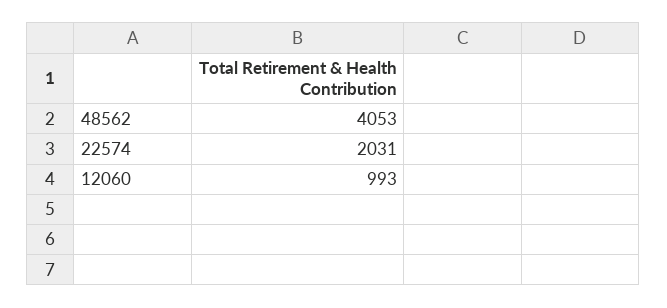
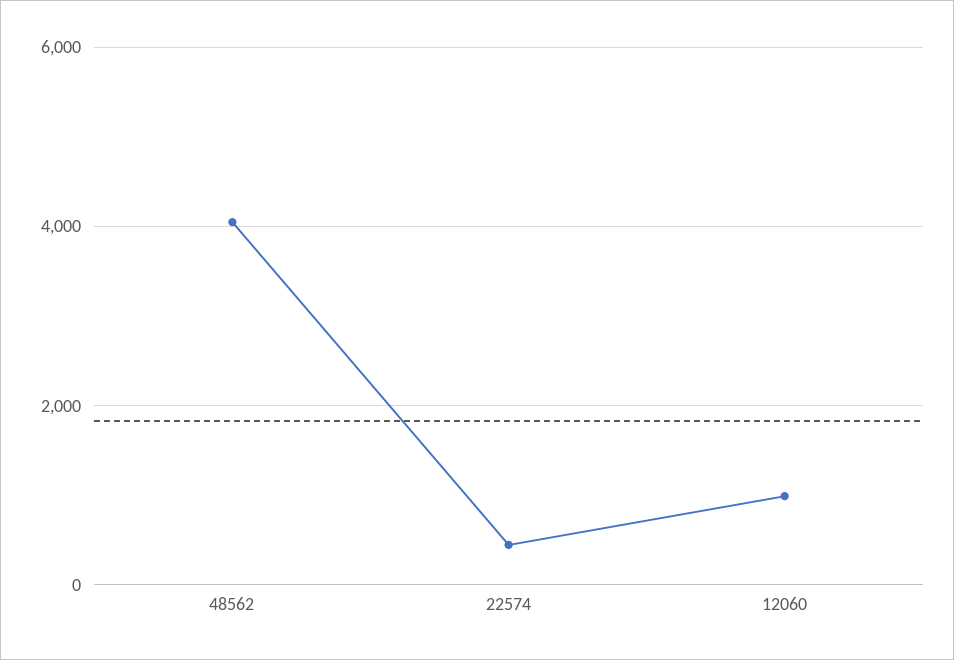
22574: 2031 -> 400

